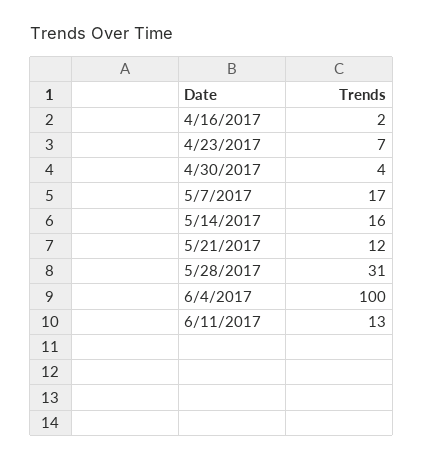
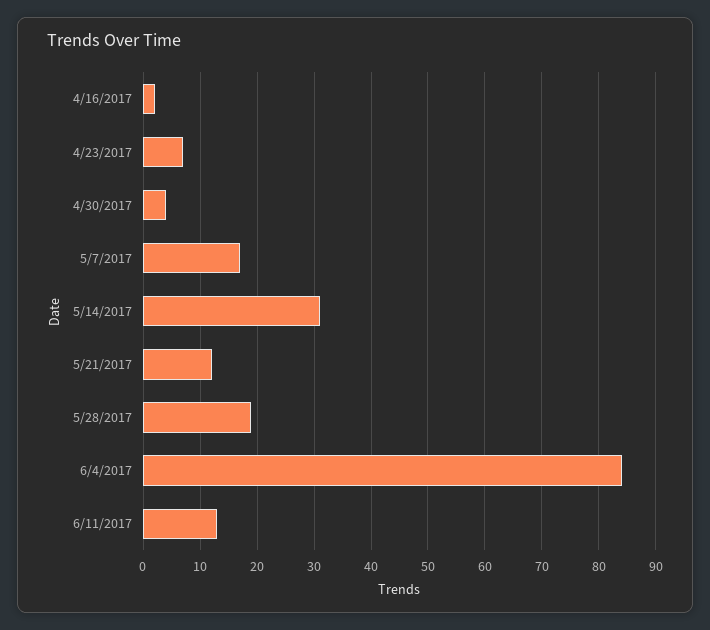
5/14/2017: 16 -> 30
5/28/2017: 31 -> 20
6/4/2017: 100 -> 85

